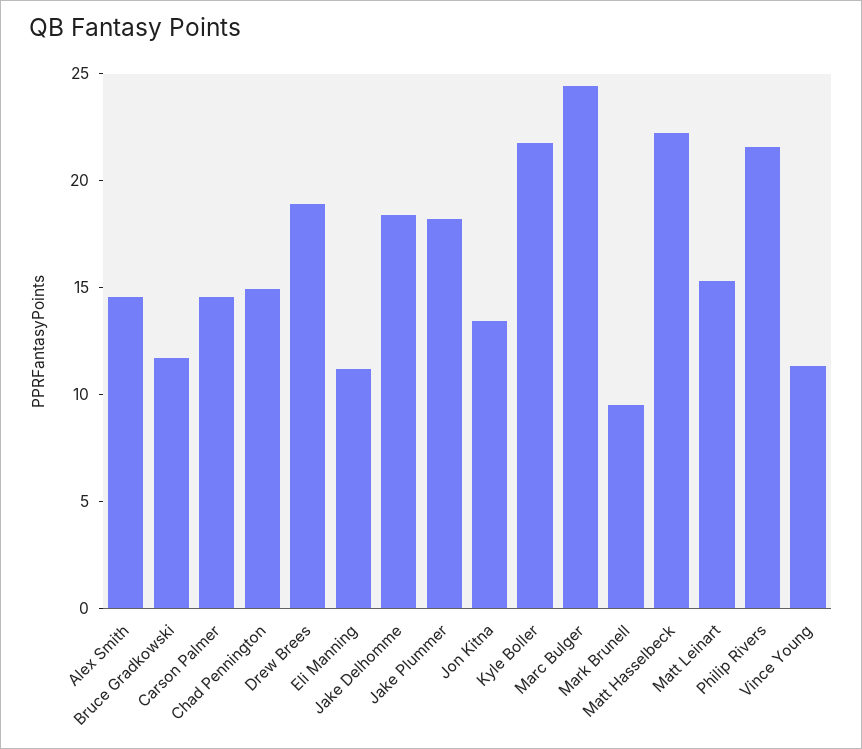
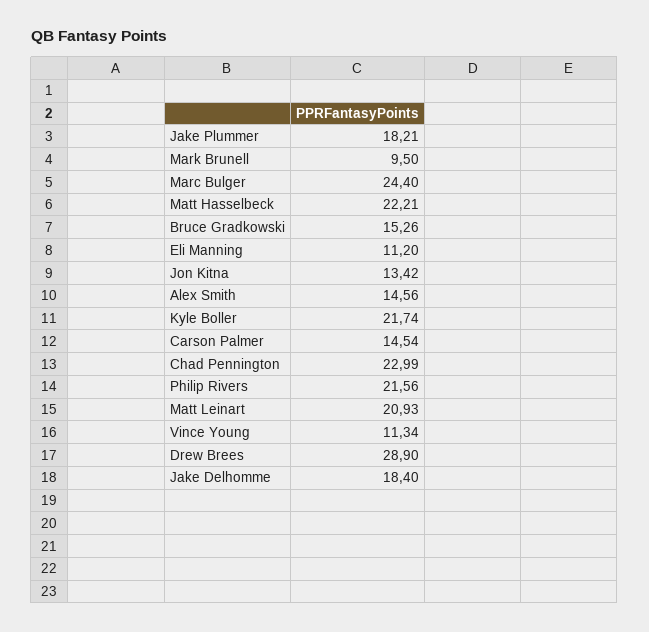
Bruce Gradkowski: 12 -> 15.26
Chad Pennington: 15 -> 22.99
Drew Brees: 19 -> 28.9
Matt Leinart: 15 -> 20.93

